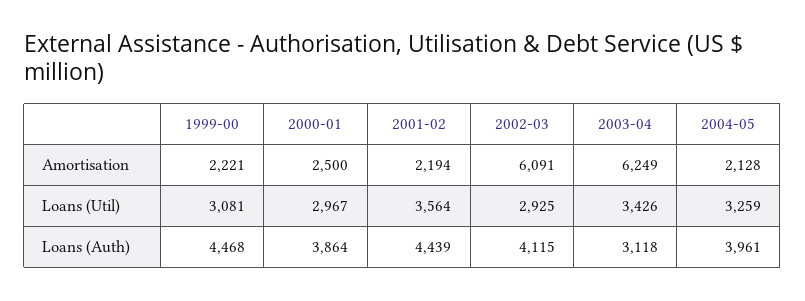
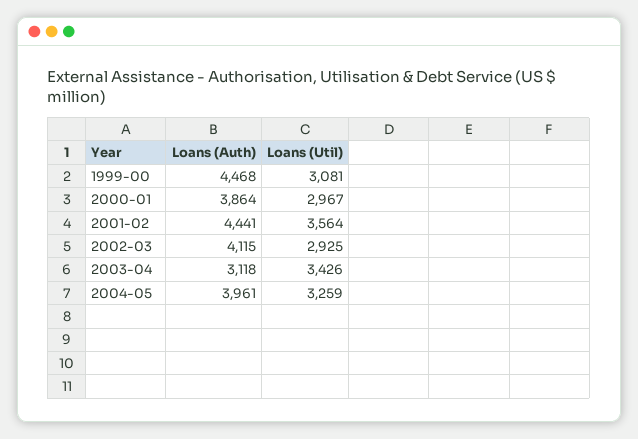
1999-00, Amortisation: 2221 -> none
2000-01, Amortisation: 2500 -> none
2001-02, Amortisation: 2194 -> none
2002-03, Amortisation: 6091 -> none
2003-04, Amortisation: 6249 -> none
2004-05, Amortisation: 2128 -> none
2001-02, Loans (Auth): 4439 -> 4441

